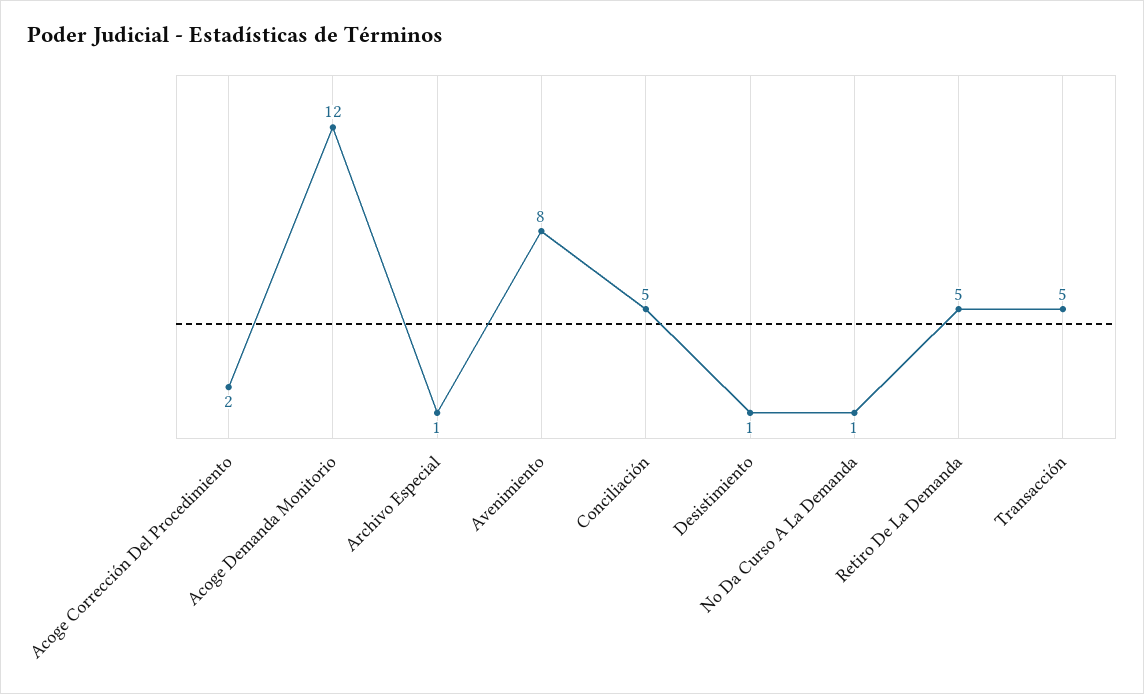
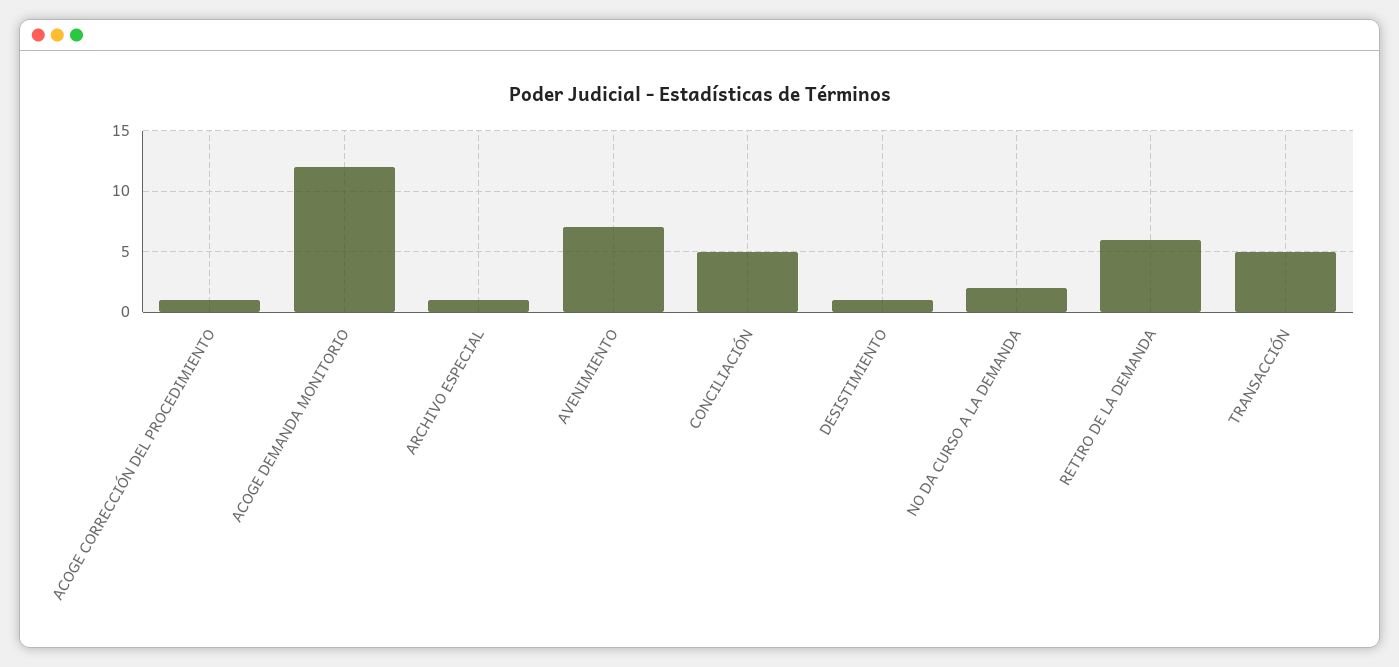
Acoge Corrección Del Procedimiento: 2 -> 1
Avenimiento: 8 -> 7
No Da Curso A La Demanda: 1 -> 2
Retiro De La Demanda: 5 -> 6

